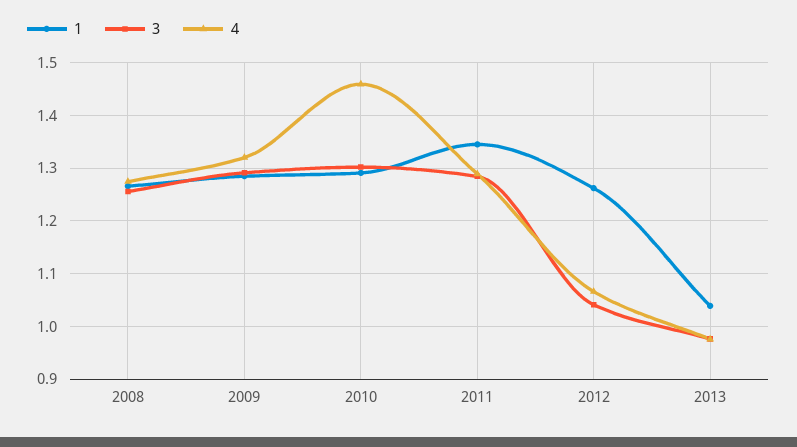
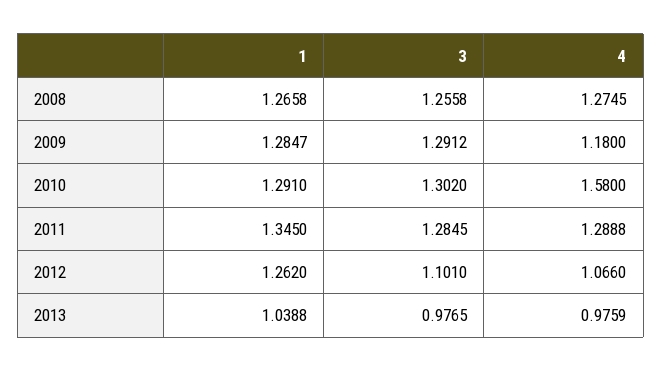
4, 2009: 1.32 -> 1.18
4, 2010: 1.46 -> 1.58
3, 2012: 1.04 -> 1.101

